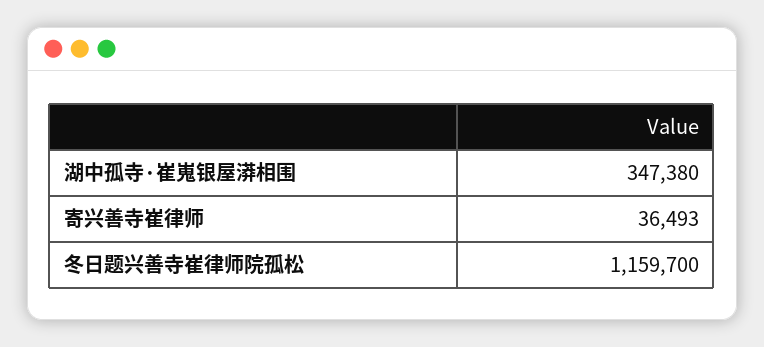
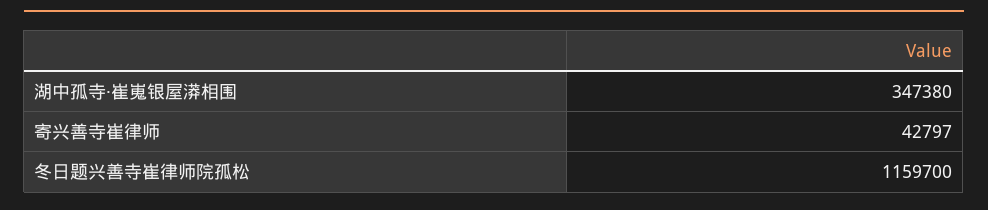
寄兴善寺崔律师: 36493 -> 42797

